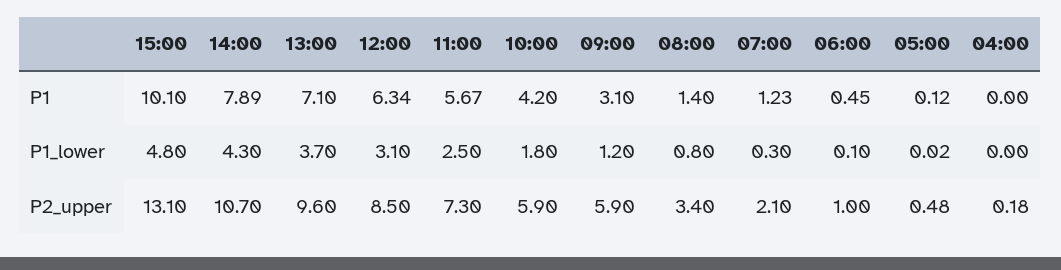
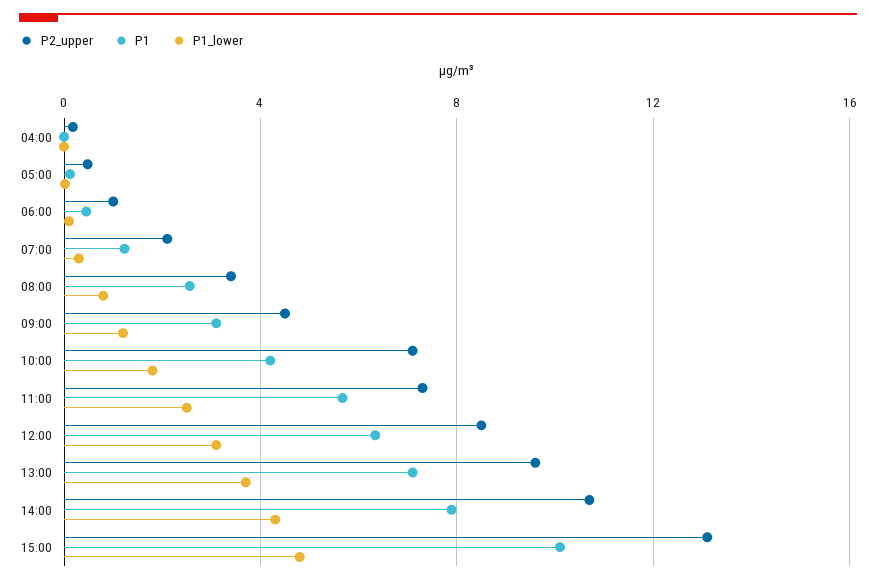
P1, 08:00: 1.4 -> 2.5
P2_upper, 10:00: 5.9 -> 7
P2_upper, 09:00: 5.9 -> 4.5

